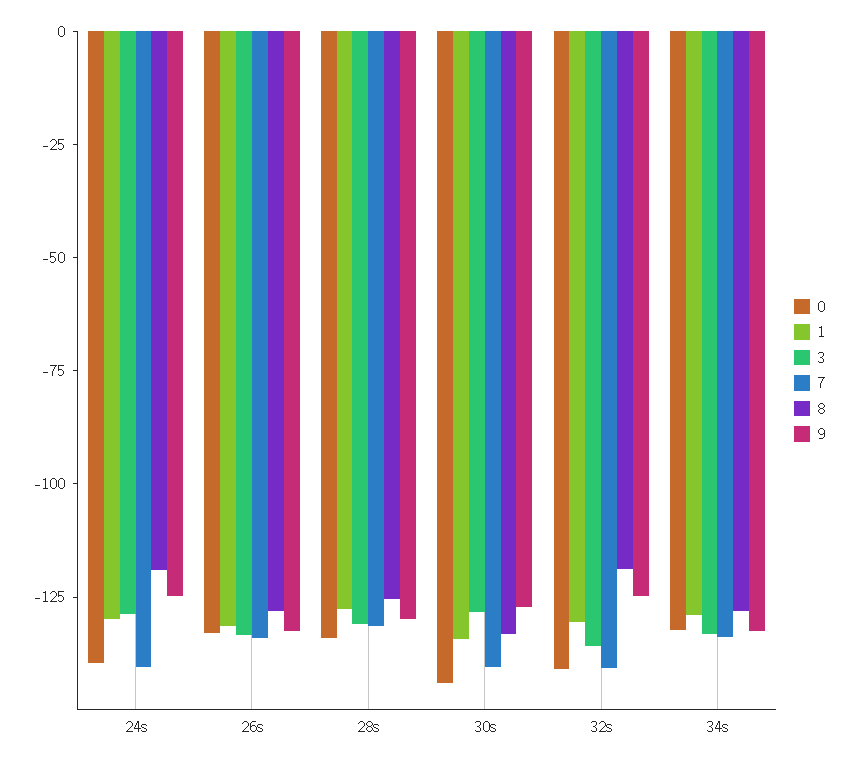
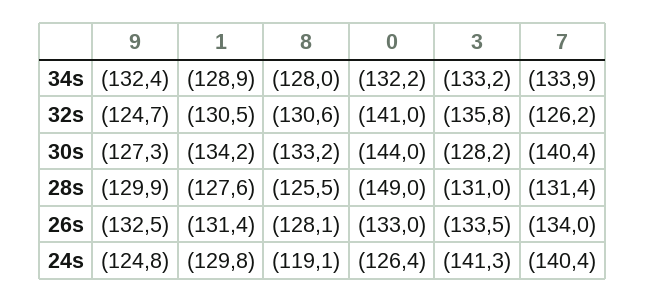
0, 24s: -140 -> -126.4
3, 24s: -130 -> -141.3
0, 28s: -135 -> -149
7, 32s: -140 -> -126.2
8, 32s: -120 -> -130.6

